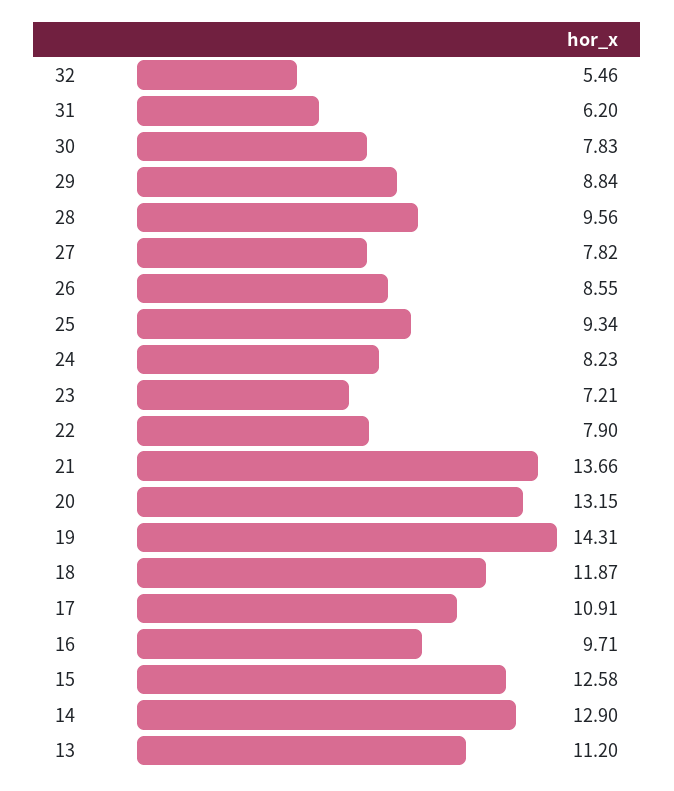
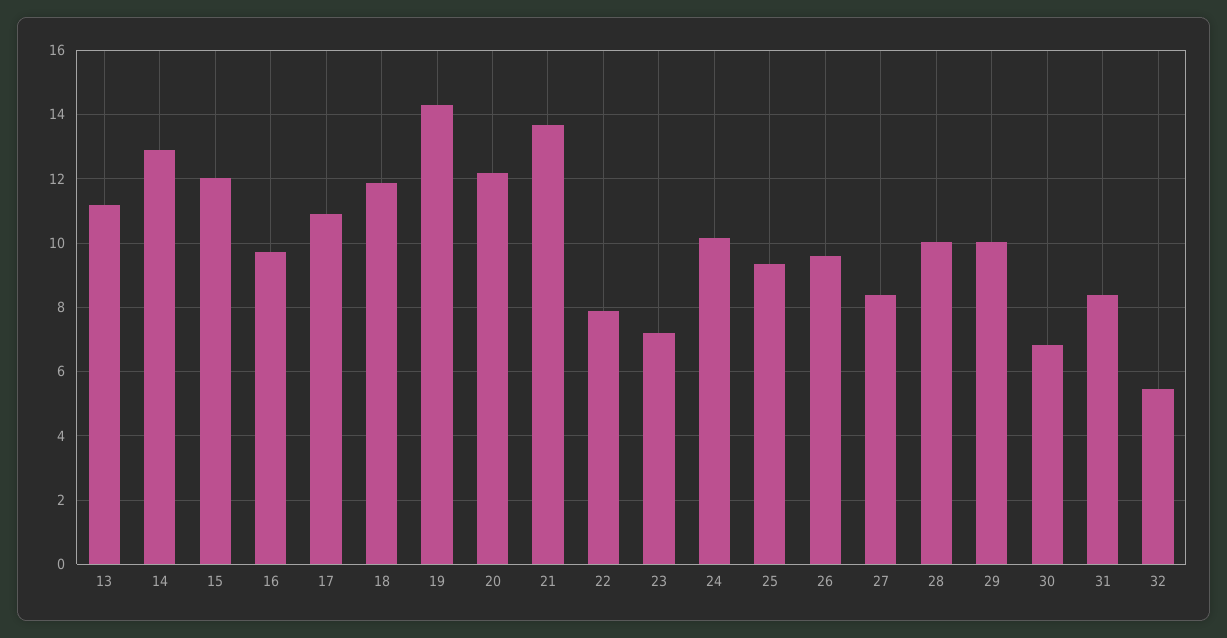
31: 6.2 -> 8.4
30: 7.83 -> 6.8
29: 8.84 -> 10
28: 9.56 -> 10
27: 7.82 -> 8.4
26: 8.55 -> 9.6
24: 8.23 -> 10.2
20: 13.15 -> 12.2
15: 12.58 -> 12

